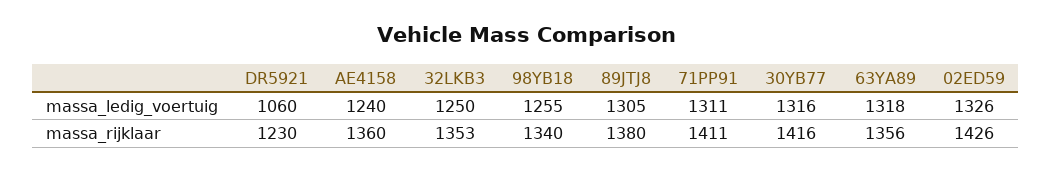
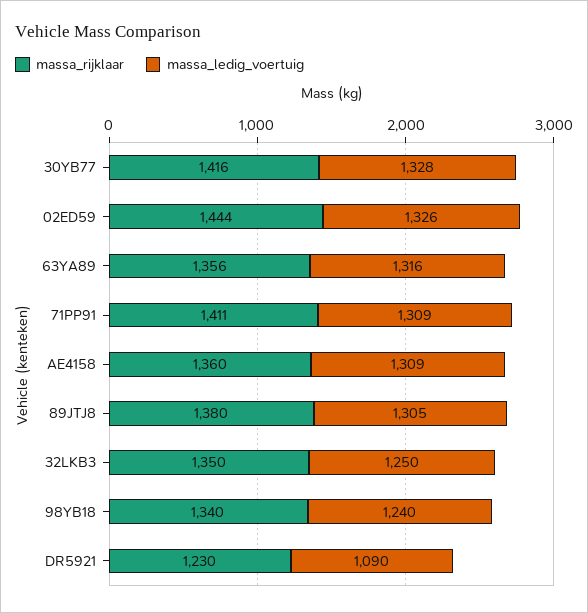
massa_ledig_voertuig, DR5921: 1060 -> 1090
massa_ledig_voertuig, AE4158: 1240 -> 1309
massa_ledig_voertuig, 98YB18: 1255 -> 1240
massa_ledig_voertuig, 71PP91: 1311 -> 1309
massa_ledig_voertuig, 30YB77: 1316 -> 1328
massa_ledig_voertuig, 63YA89: 1318 -> 1316
massa_rijklaar, 32LKB3: 1353 -> 1350
massa_rijklaar, 02ED59: 1426 -> 1444

